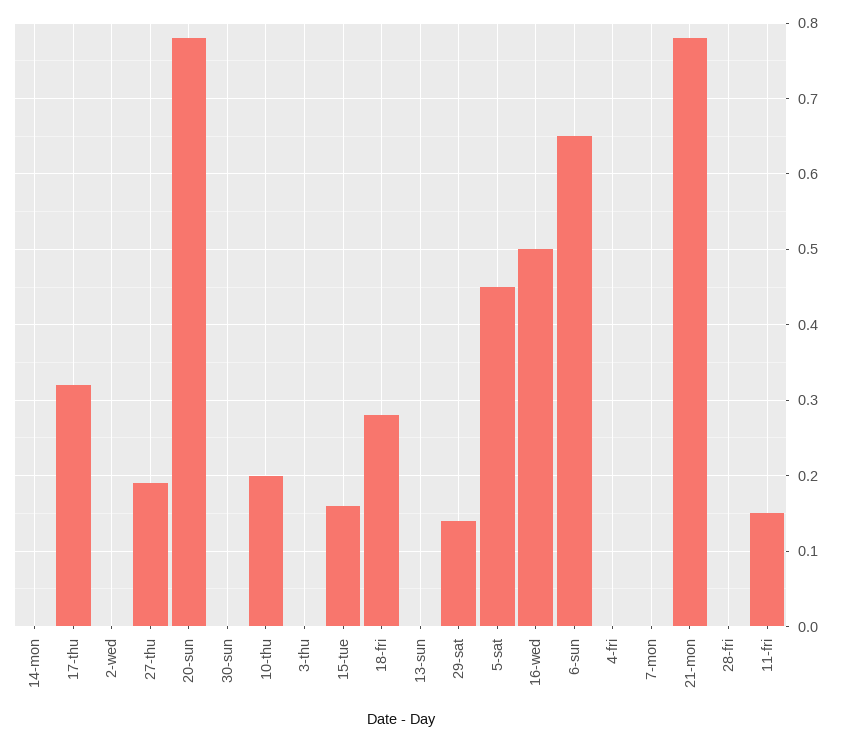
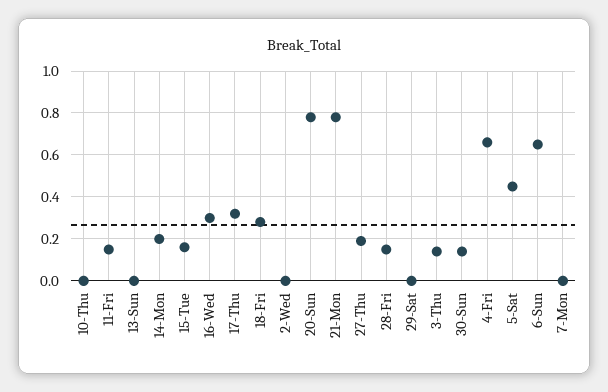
14-mon: 0 -> 0.2
30-sun: 0 -> 0.15
10-thu: 0.2 -> 0
3-thu: 0 -> 0.15
29-sat: 0.14 -> 0
16-wed: 0.5 -> 0.3
4-fri: 0 -> 0.65
28-fri: 0 -> 0.15

